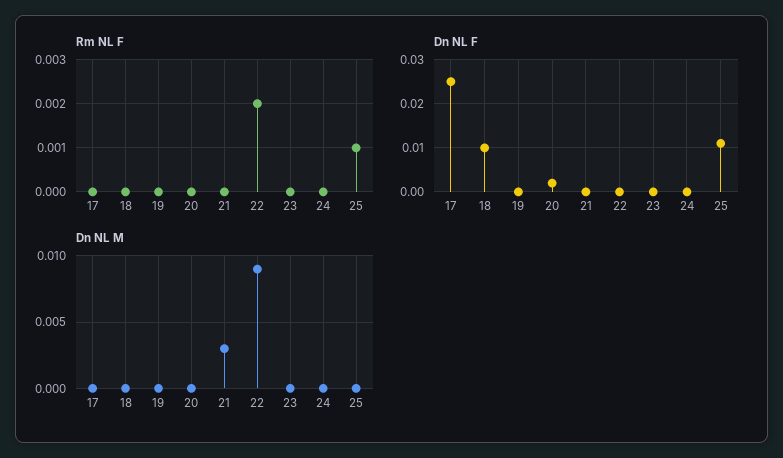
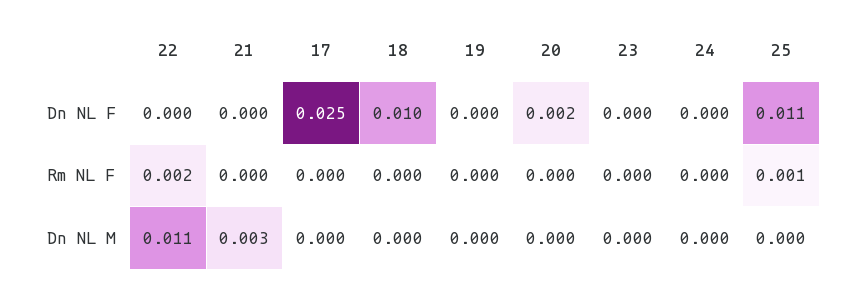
Dn NL M, 22: 0.009 -> 0.011

